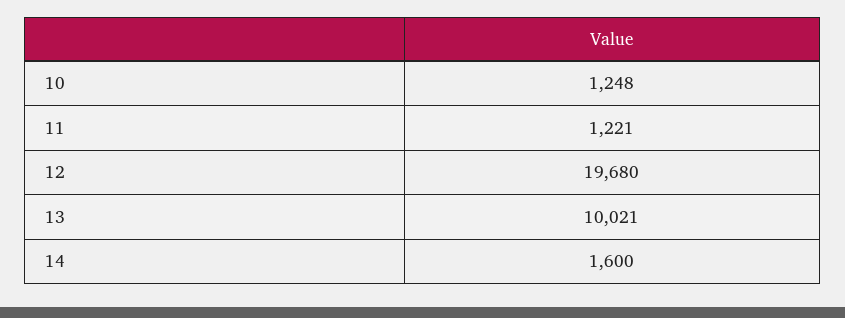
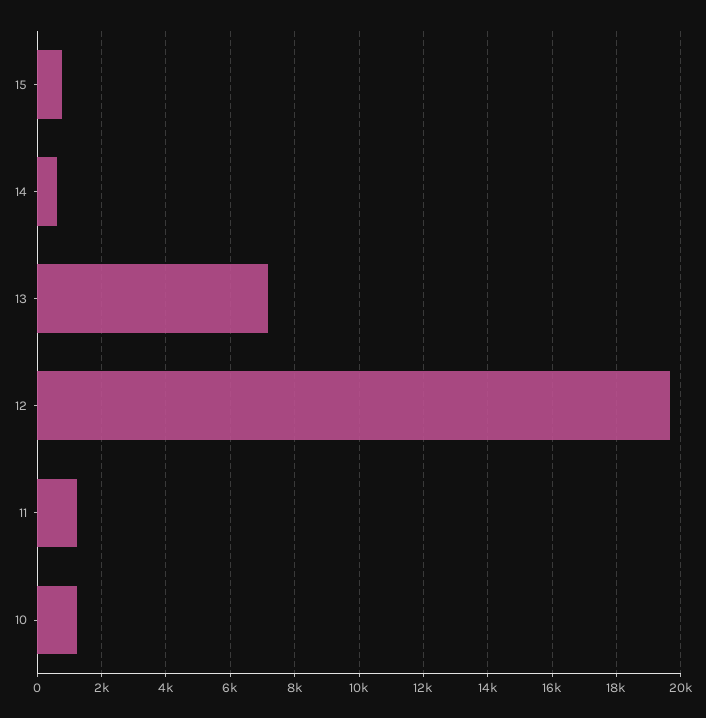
13: 10021 -> 7200
14: 1600 -> 600
15: none -> 800

